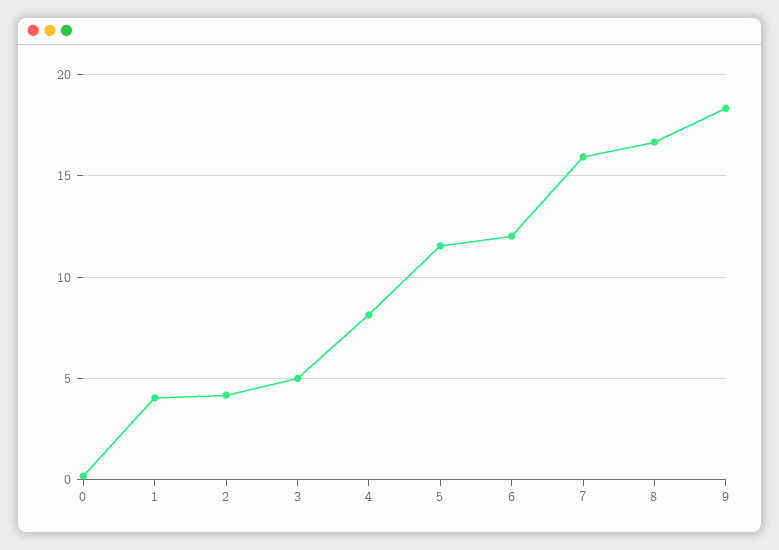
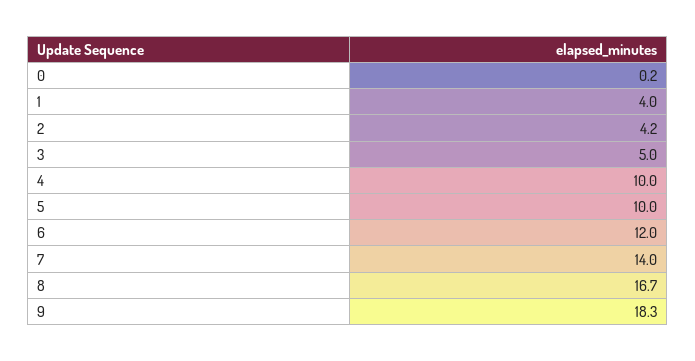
4: 8 -> 10
5: 11.5 -> 10
7: 16 -> 14

